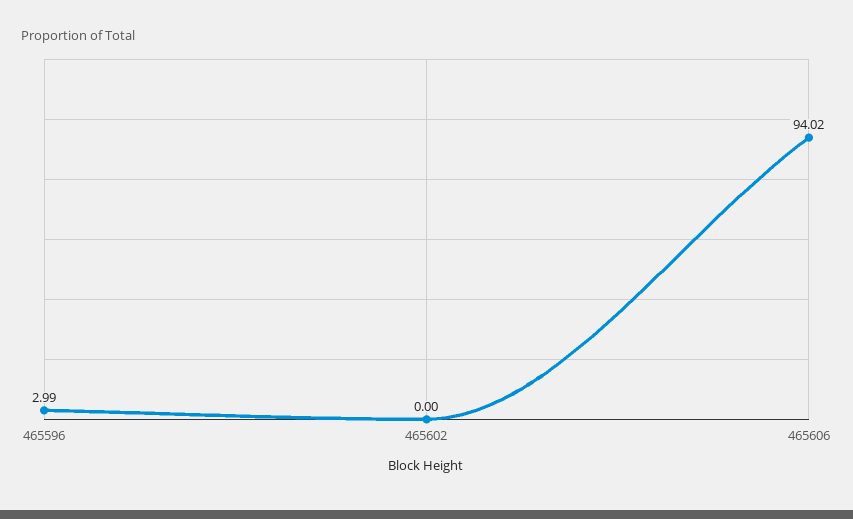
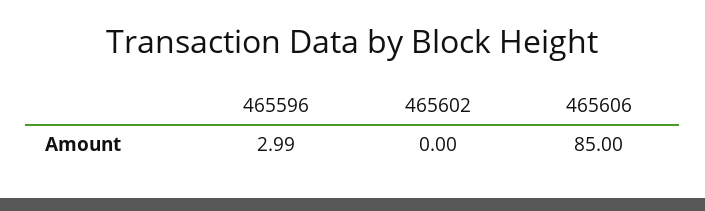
465606: 94.02 -> 85

